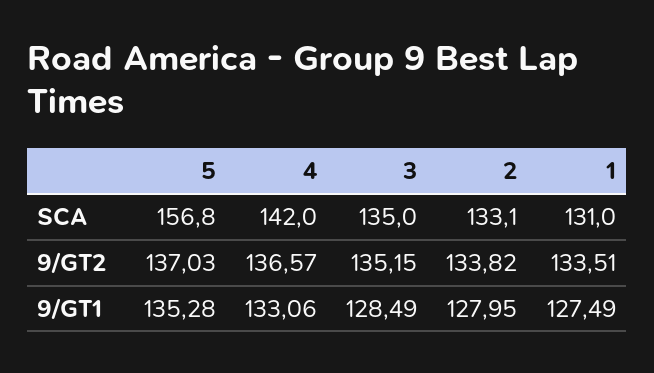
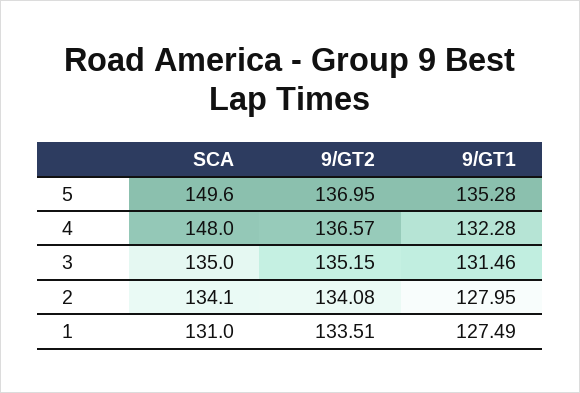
5, SCA: 156.8 -> 149.6
4, SCA: 142 -> 148
2, SCA: 133.1 -> 134.1
5, 9/GT2: 137.03 -> 136.95
2, 9/GT2: 133.82 -> 134.08
4, 9/GT1: 133.06 -> 132.28
3, 9/GT1: 128.49 -> 131.46

